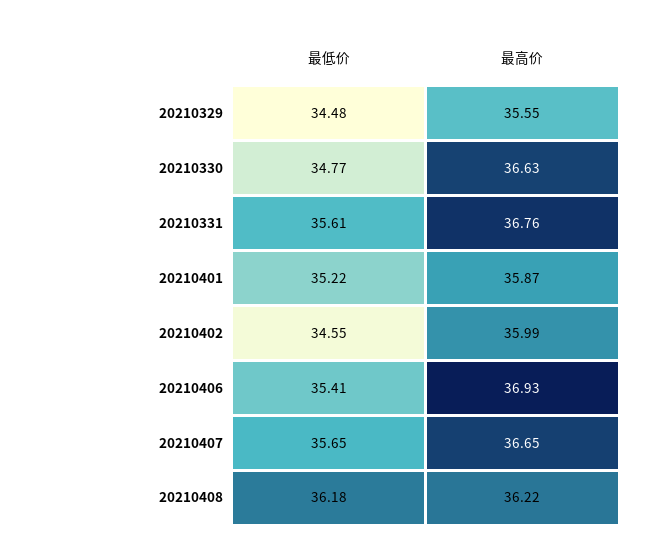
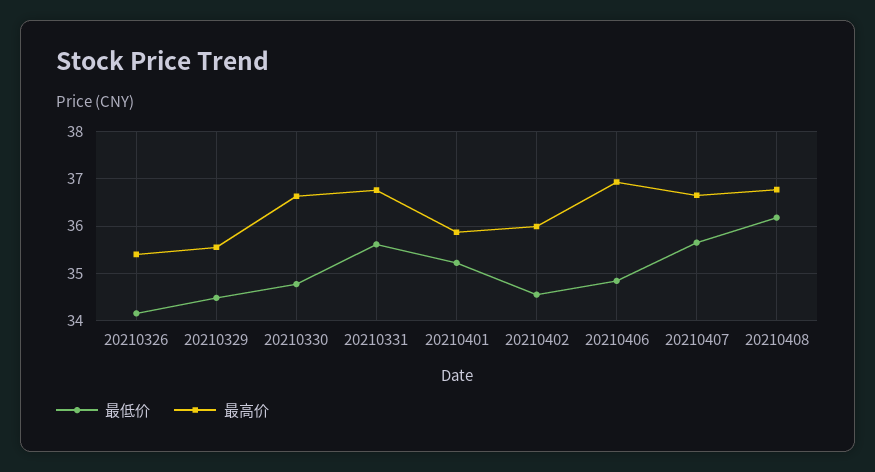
最低价, 20210406: 35.41 -> 34.8
最高价, 20210408: 36.22 -> 36.8
最低价, 20210326: none -> 34.2
最高价, 20210326: none -> 35.4

